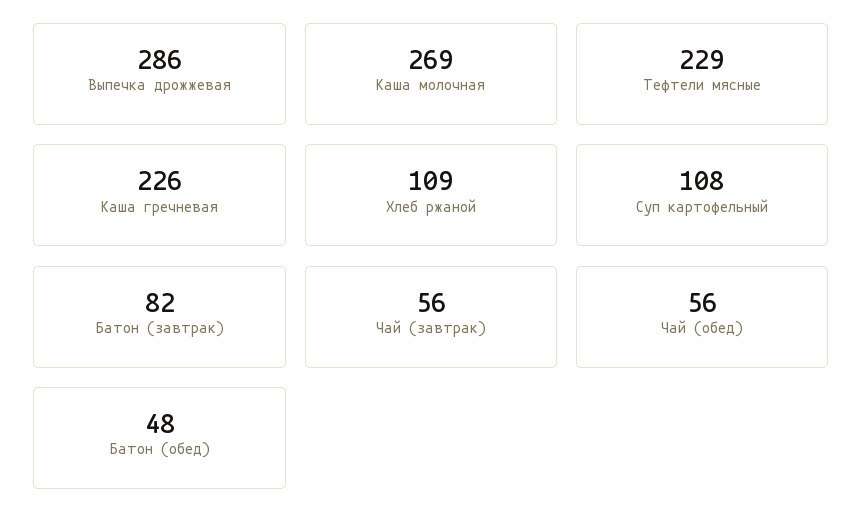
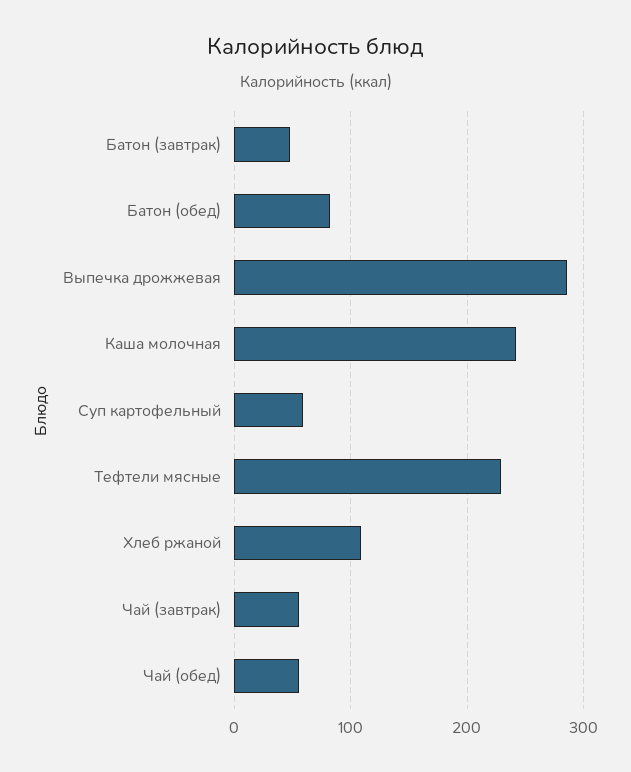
Каша молочная: 269 -> 240
Каша гречневая: 226 -> none
Суп картофельный: 108 -> 60
Батон (завтрак): 82 -> 50
Батон (обед): 48 -> 80

